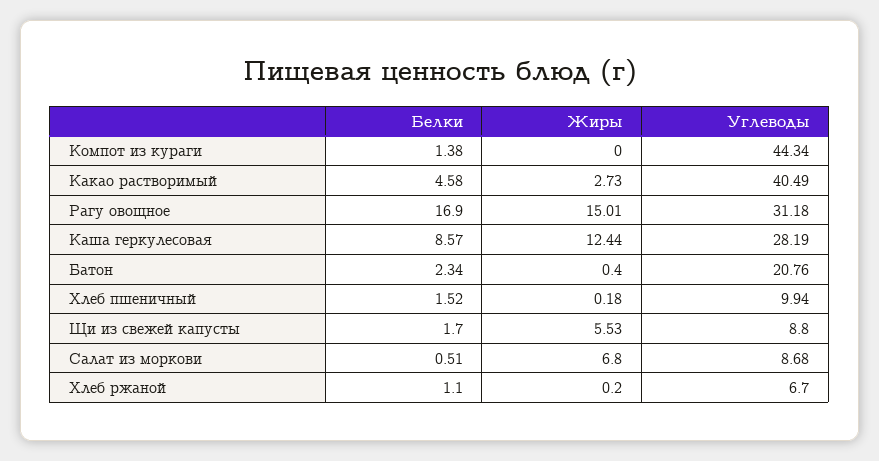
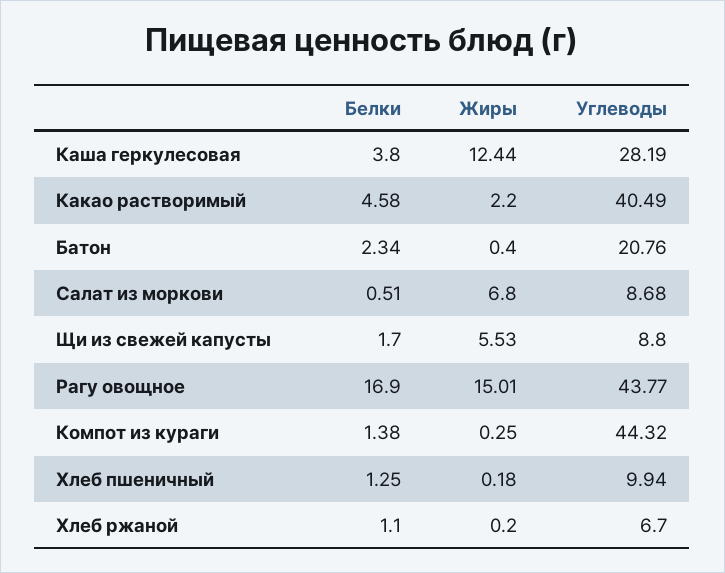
Жиры, Компот из кураги: 0 -> 0.25
Углеводы, Компот из кураги: 44.34 -> 44.32
Жиры, Какао растворимый: 2.73 -> 2.2
Углеводы, Рагу овощное: 31.18 -> 43.77
Белки, Каша геркулесовая: 8.57 -> 3.8
Белки, Хлеб пшеничный: 1.52 -> 1.25

